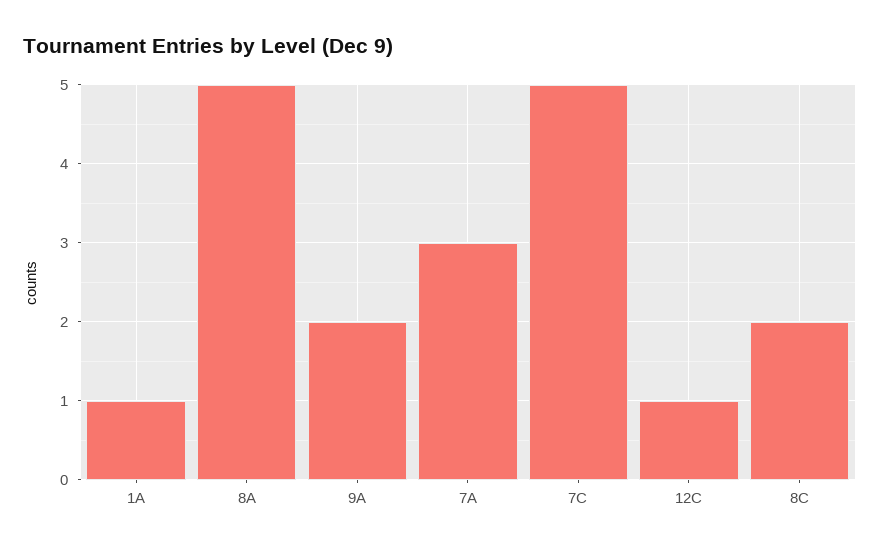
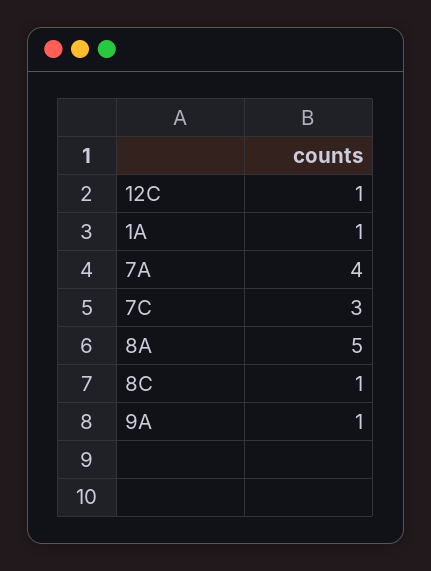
9A: 2 -> 1
7A: 3 -> 4
7C: 5 -> 3
8C: 2 -> 1

